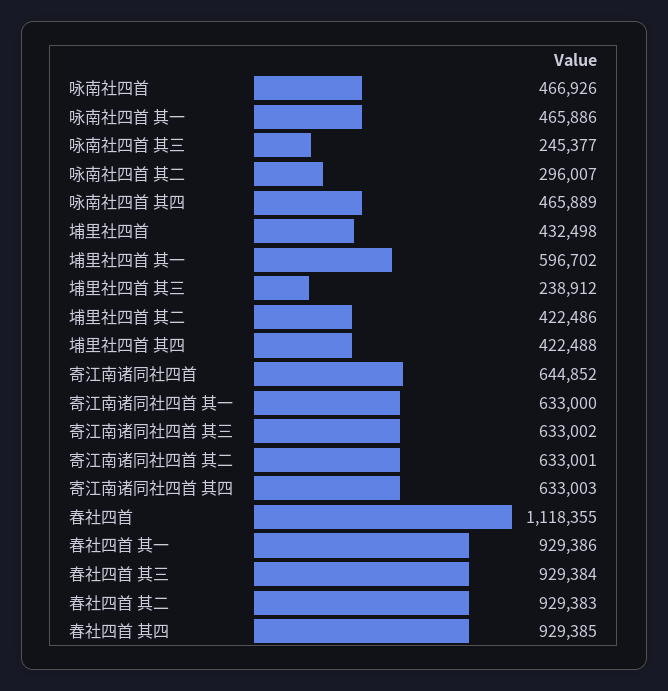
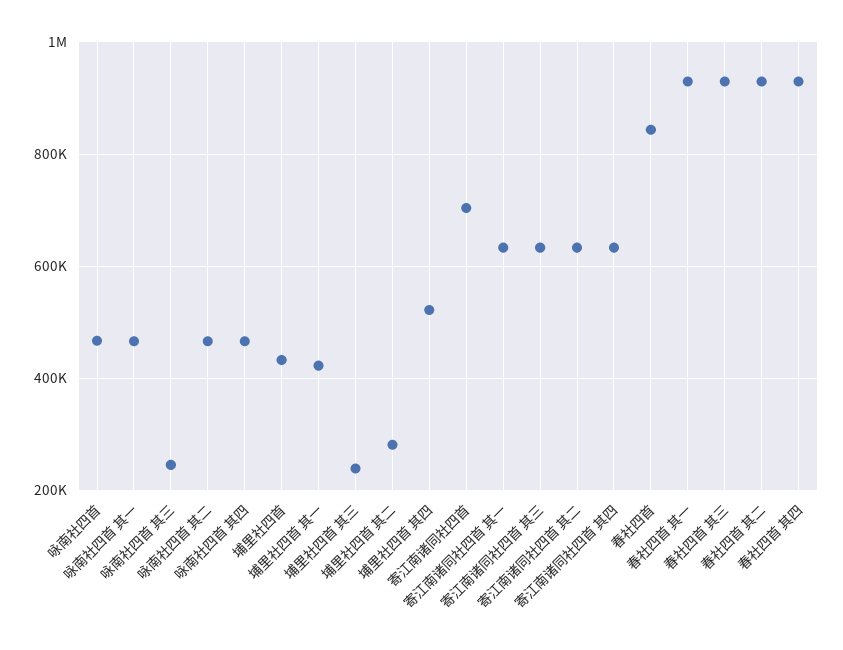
咏南社四首 其二: 296007 -> 460000
埔里社四首 其一: 596702 -> 420000
埔里社四首 其二: 422486 -> 280000
埔里社四首 其四: 422488 -> 520000
寄江南诸同社四首: 644852 -> 700000
春社四首: 1118355 -> 840000

